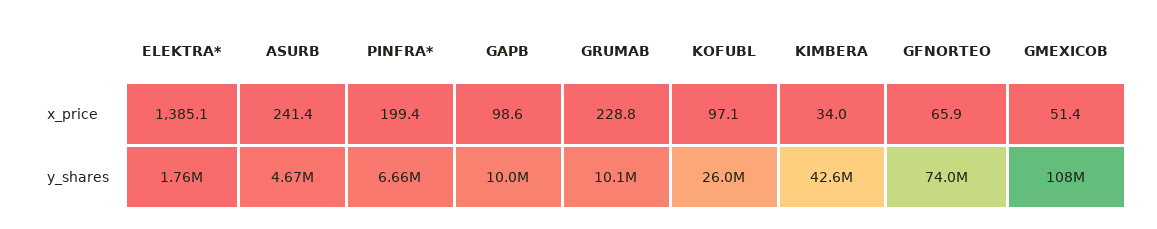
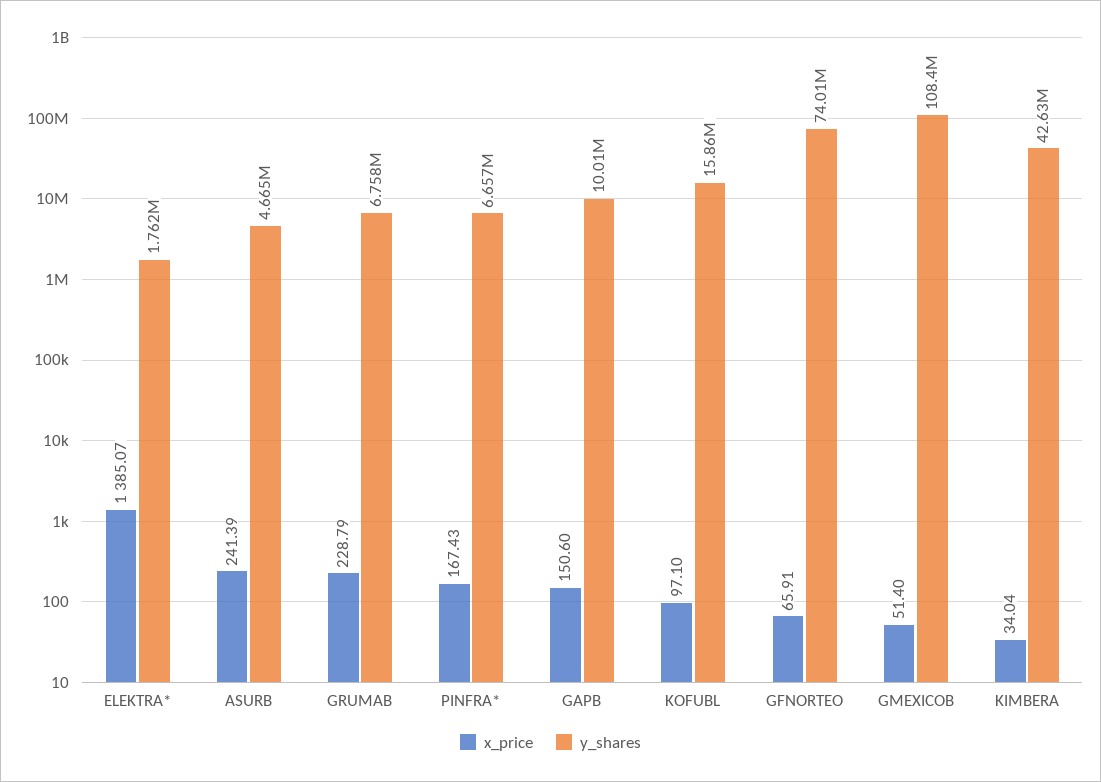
x_price, PINFRA*: 199.4 -> 167.43
x_price, GAPB: 98.6 -> 150.6
y_shares, GRUMAB: 10100000 -> 6758000
y_shares, KOFUBL: 26000000 -> 15860000

